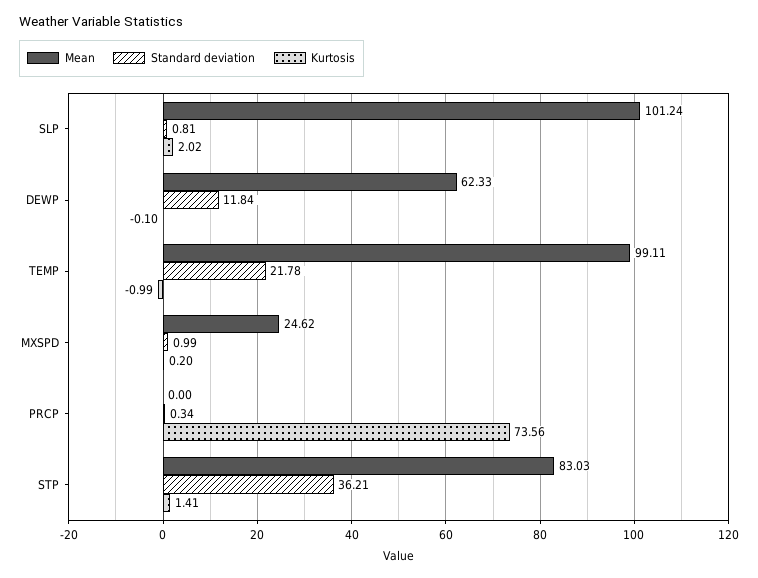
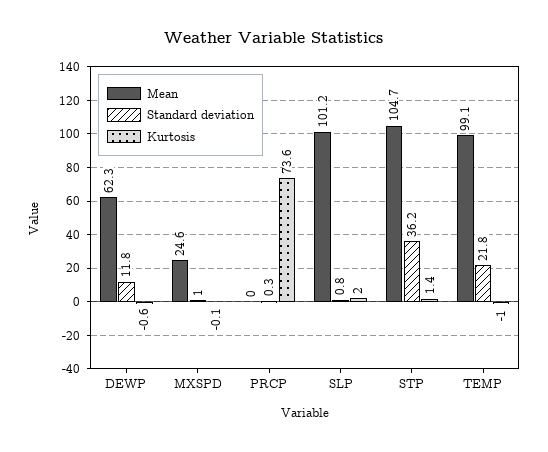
Kurtosis, DEWP: -0.1 -> -0.6
Kurtosis, MXSPD: 0.2 -> -0.1
Mean, STP: 83.03 -> 104.7

